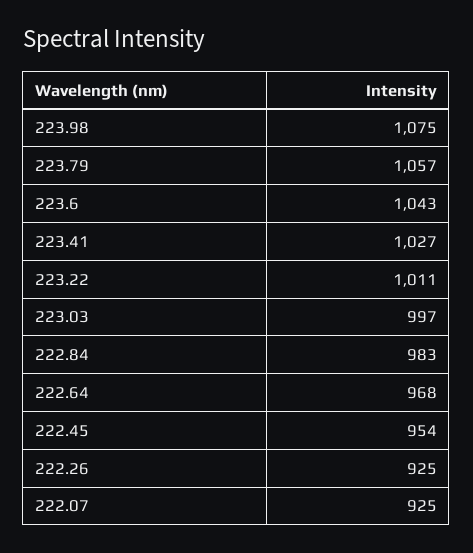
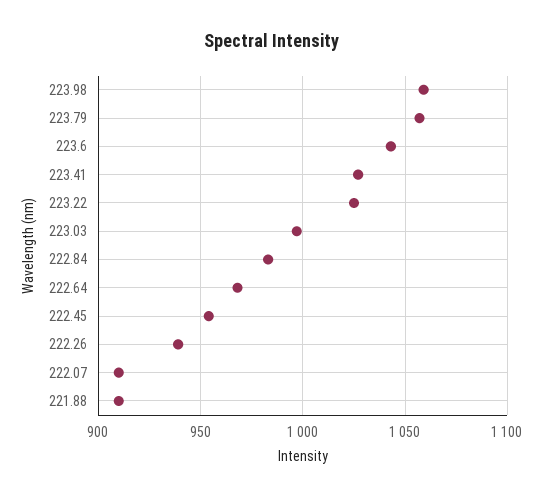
223.98: 1075 -> 1060
223.22: 1011 -> 1025
222.26: 925 -> 940
222.07: 925 -> 910
221.88: none -> 910

